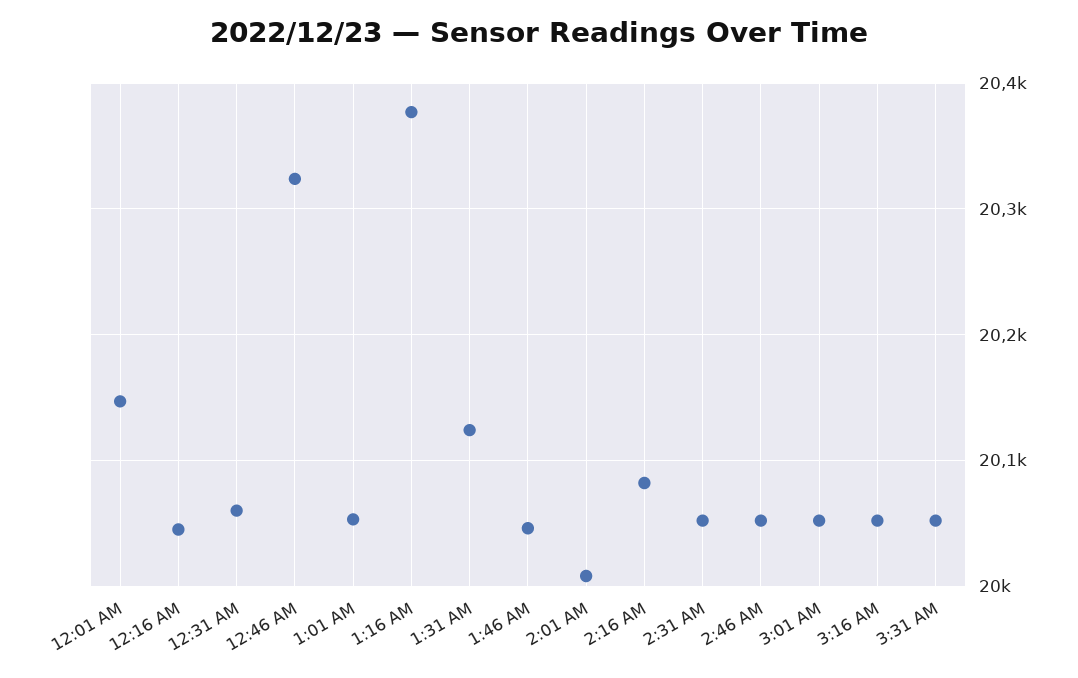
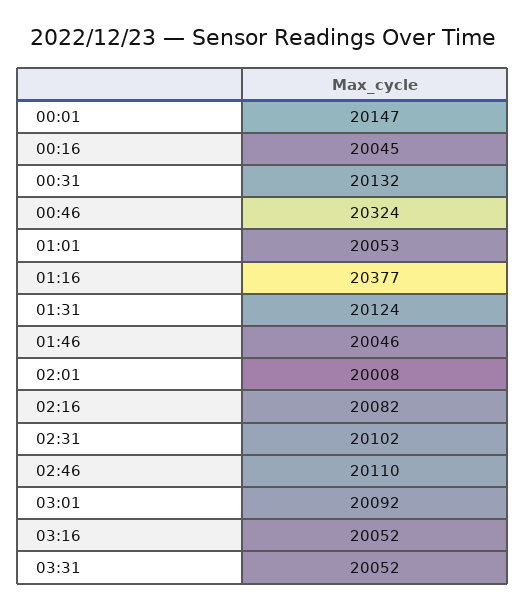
12:31 AM: 20060 -> 20132
2:31 AM: 20050 -> 20102
2:46 AM: 20050 -> 20110
3:01 AM: 20050 -> 20092

